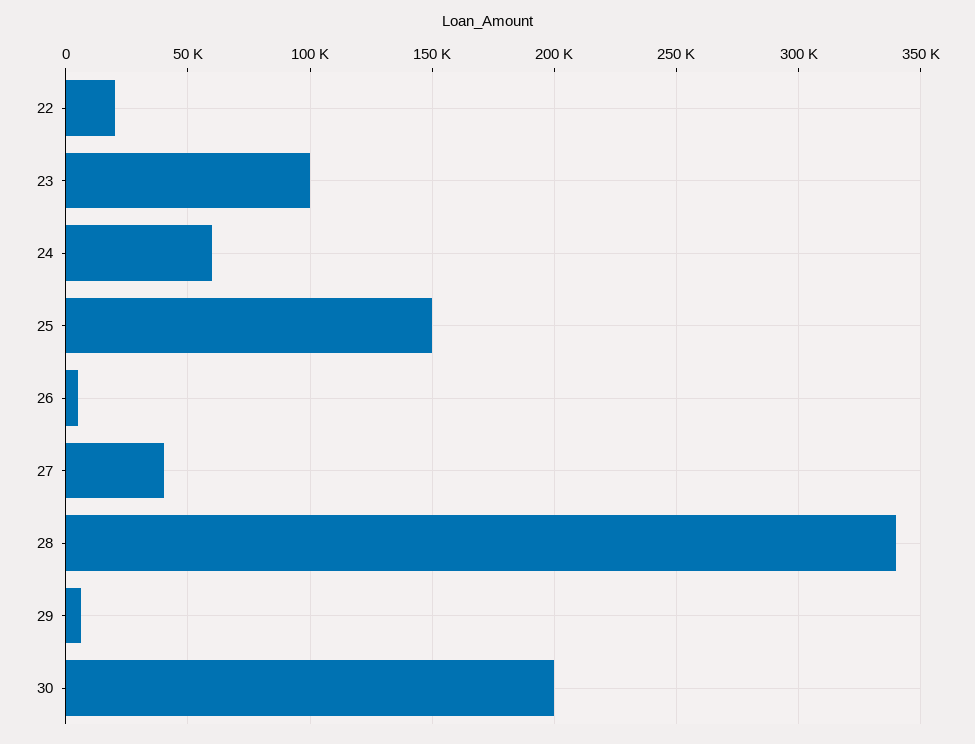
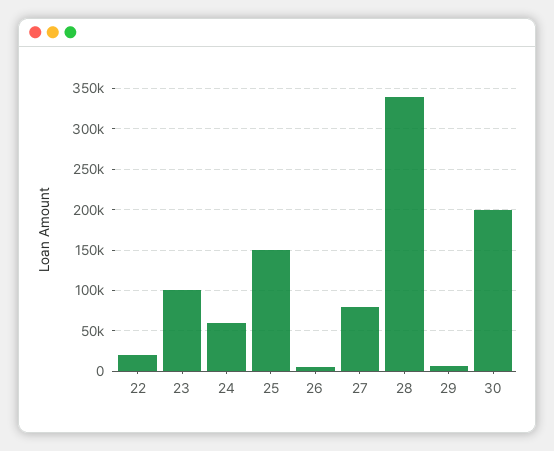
27: 40000 -> 80000

